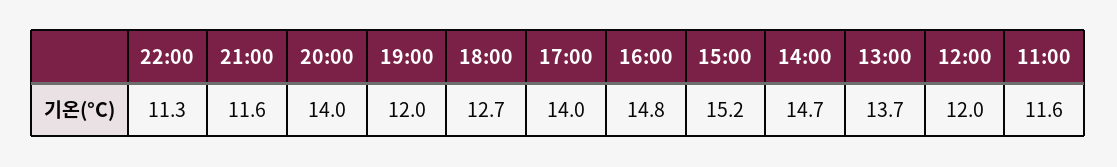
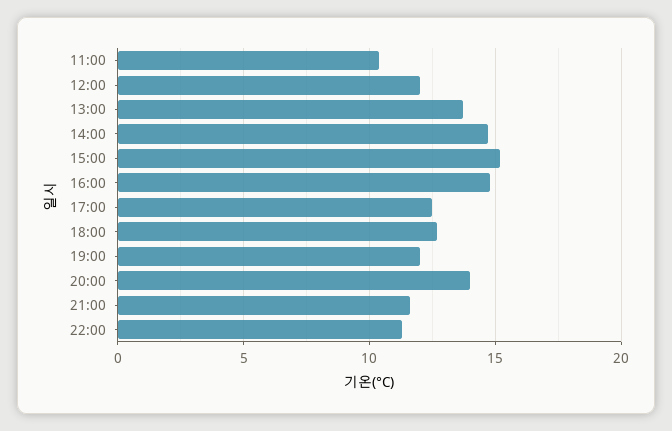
17:00: 14 -> 12.5
11:00: 11.6 -> 10.5

